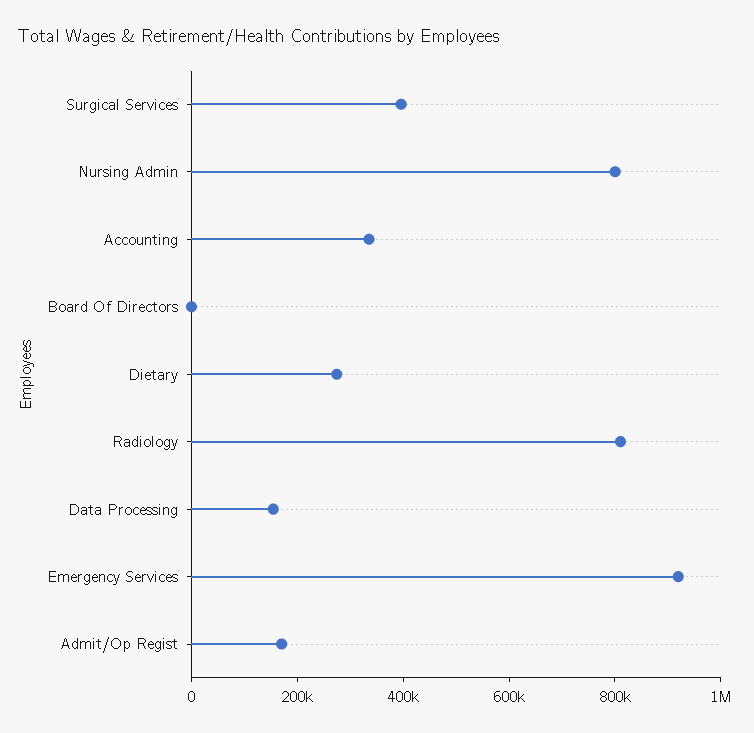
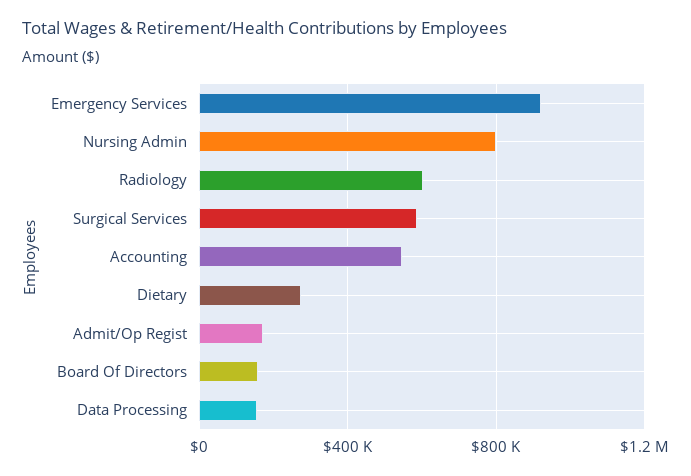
Surgical Services: 400000 -> 600000
Accounting: 350000 -> 550000
Board Of Directors: 0 -> 150000
Radiology: 800000 -> 600000

